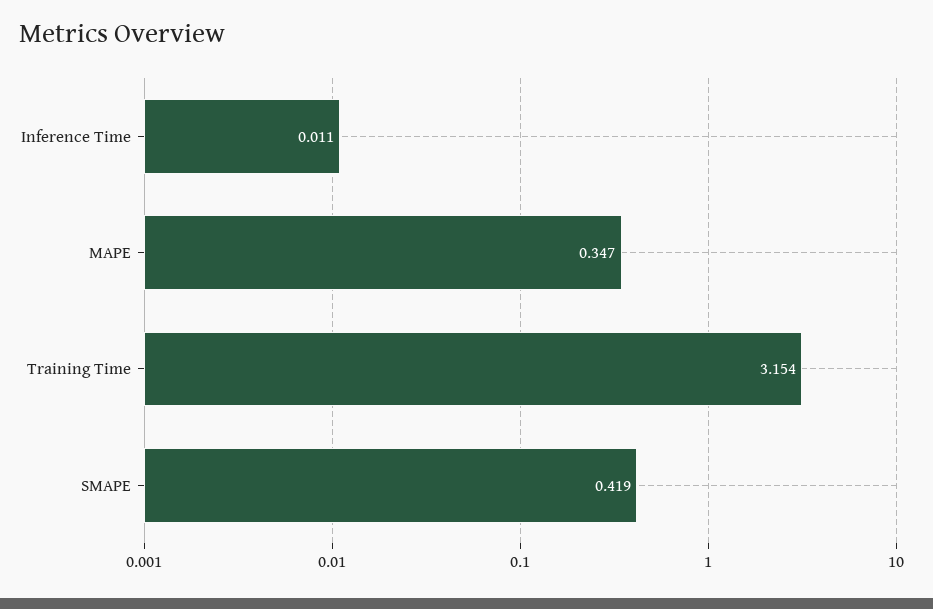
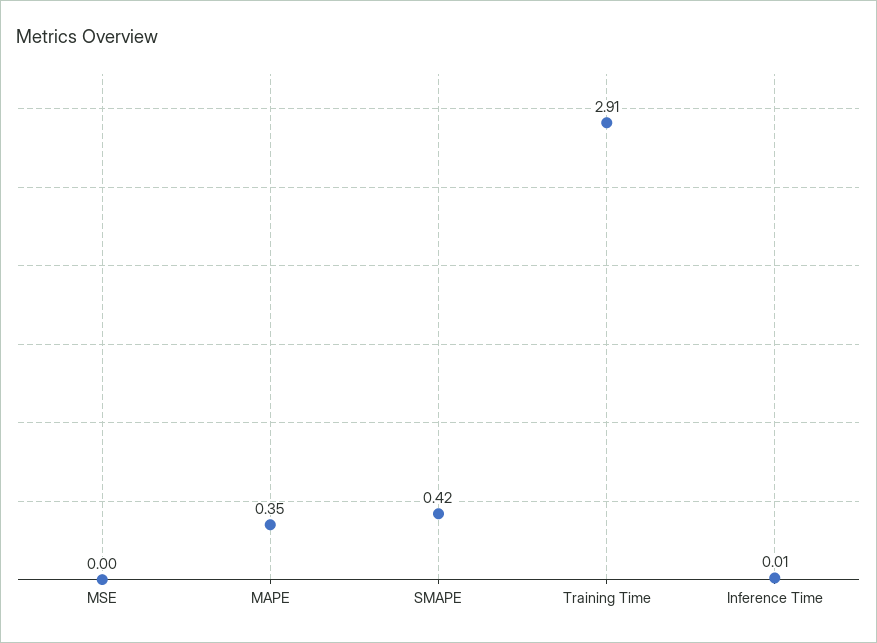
Training Time: 3.154 -> 2.91
MSE: none -> 0

